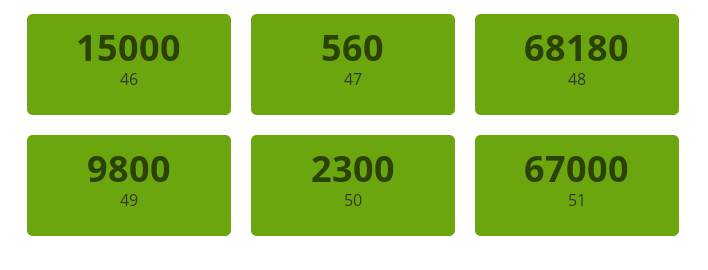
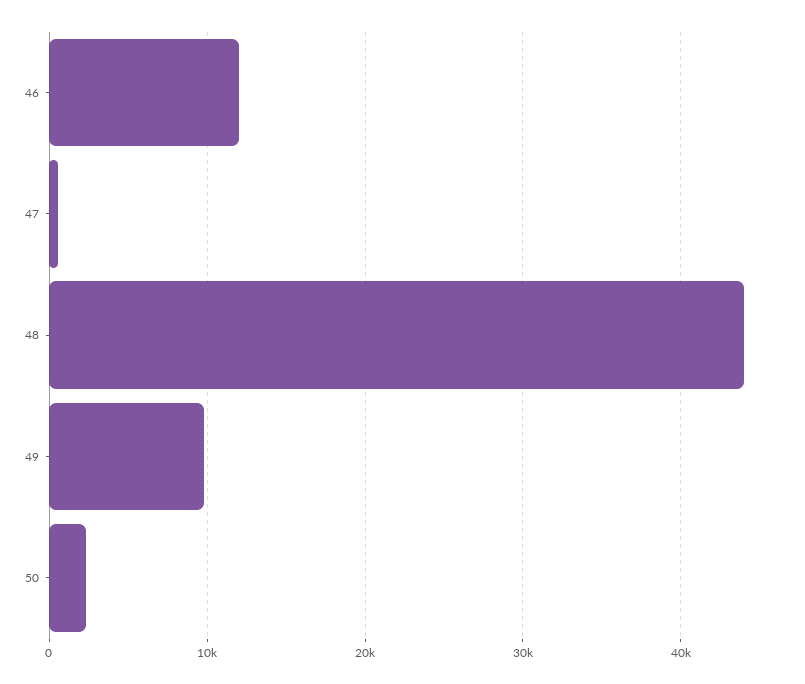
46: 15000 -> 12000
48: 68180 -> 44000
51: 67000 -> none

